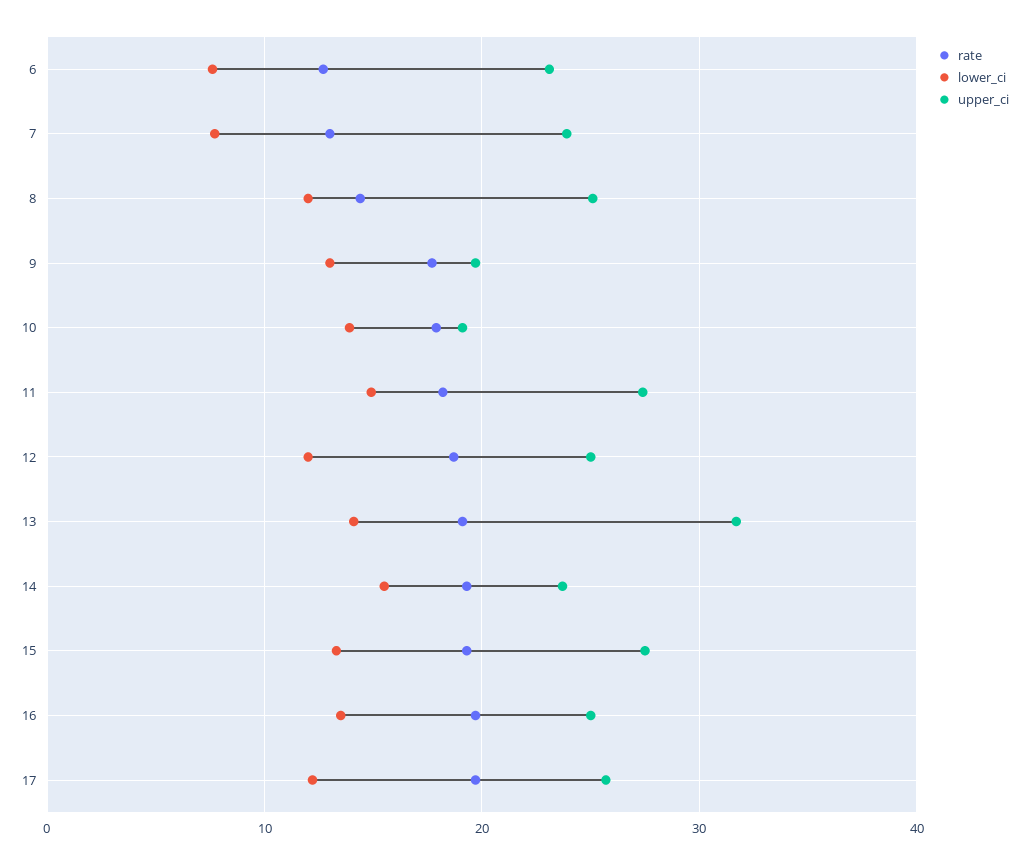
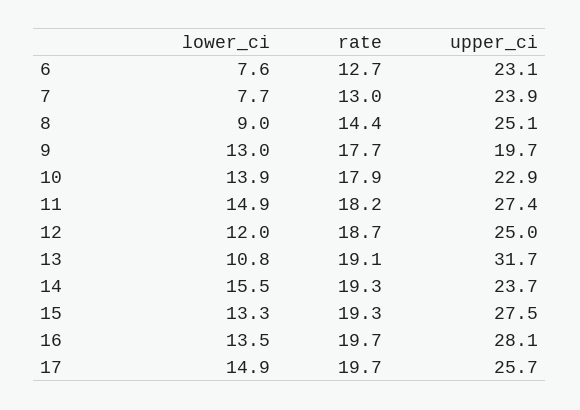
lower_ci, 8: 12 -> 9
upper_ci, 10: 19 -> 22.9
lower_ci, 13: 14 -> 10.8
upper_ci, 16: 25 -> 28.1
lower_ci, 17: 12 -> 14.9

